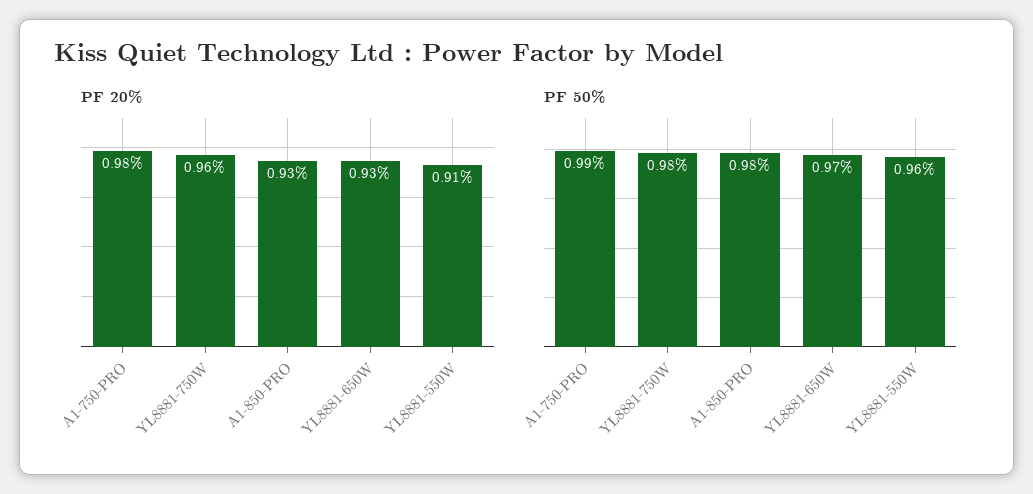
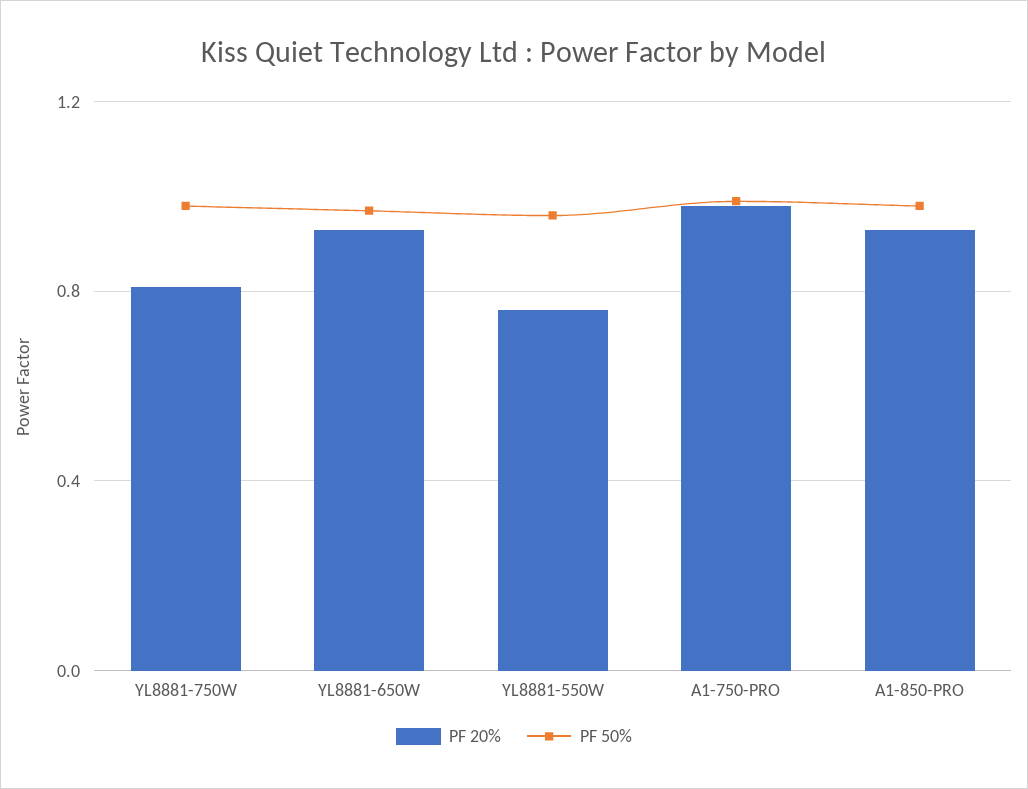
PF 20%, YL8881-750W: 0.96 -> 0.8
PF 20%, YL8881-550W: 0.91 -> 0.75

